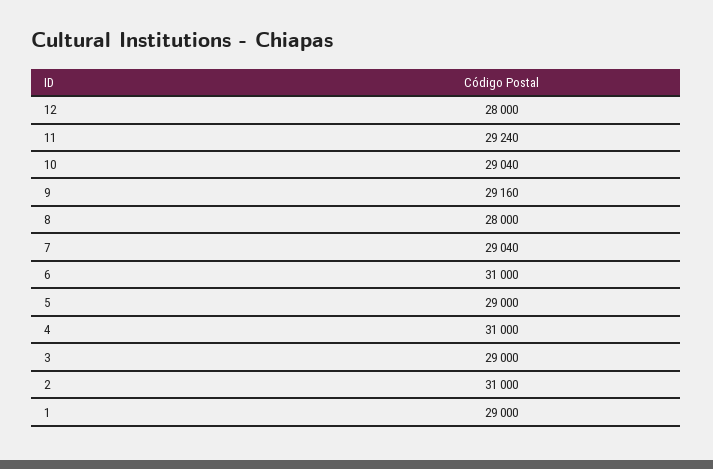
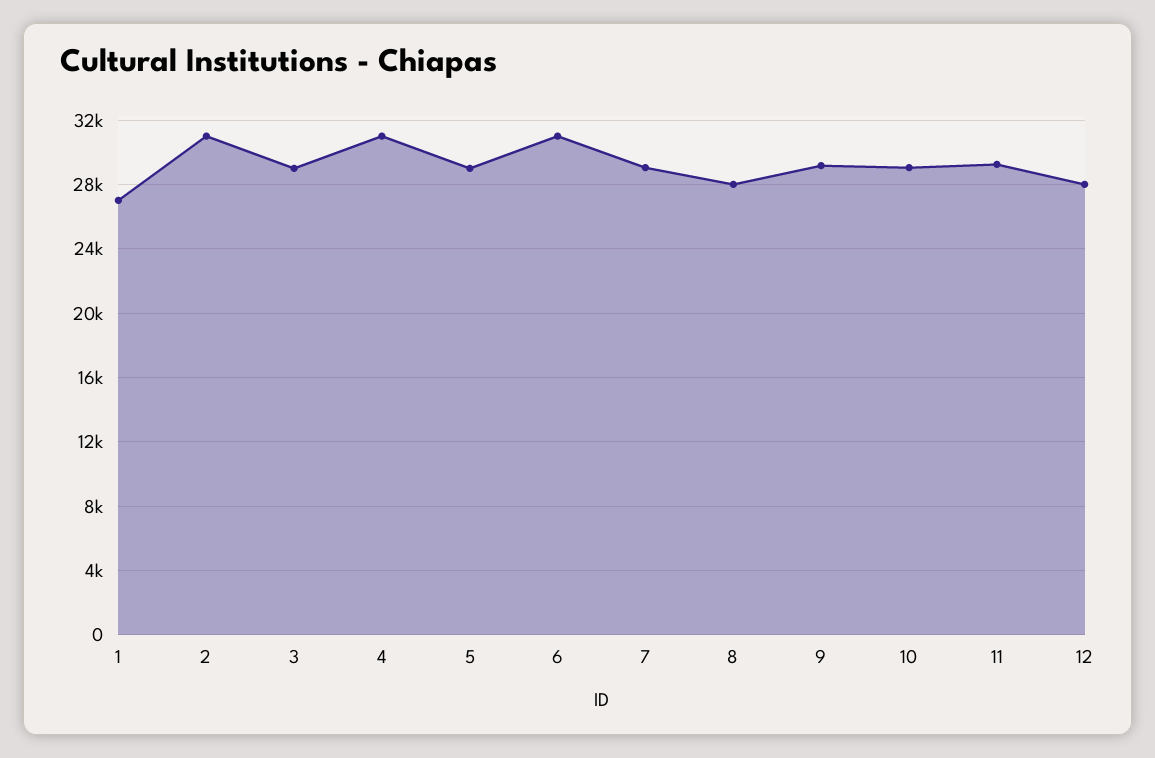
1: 29000 -> 27000

